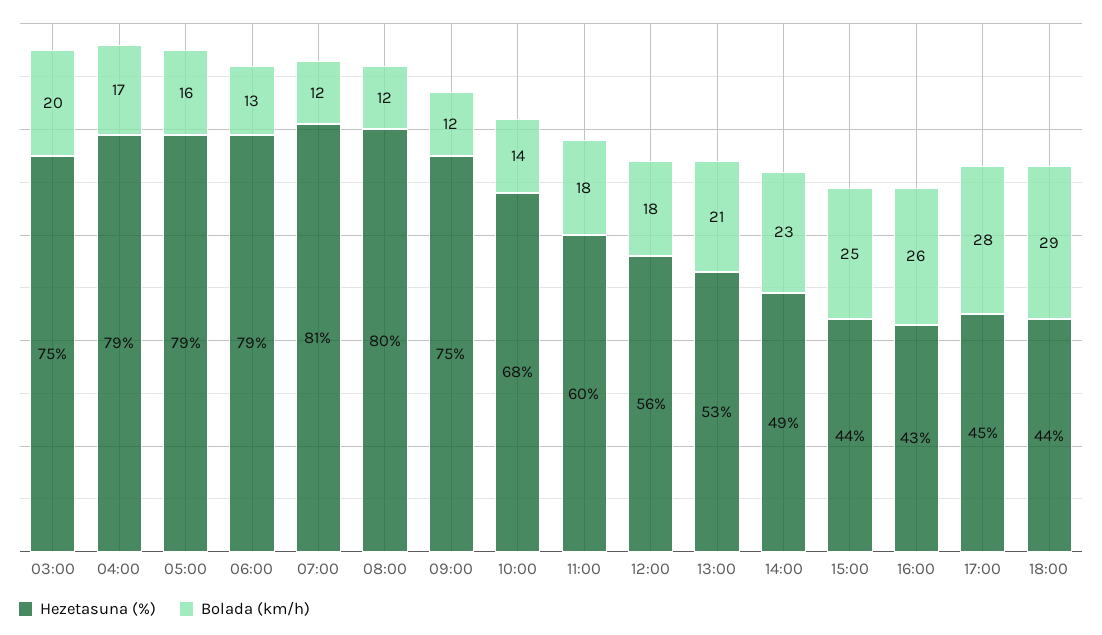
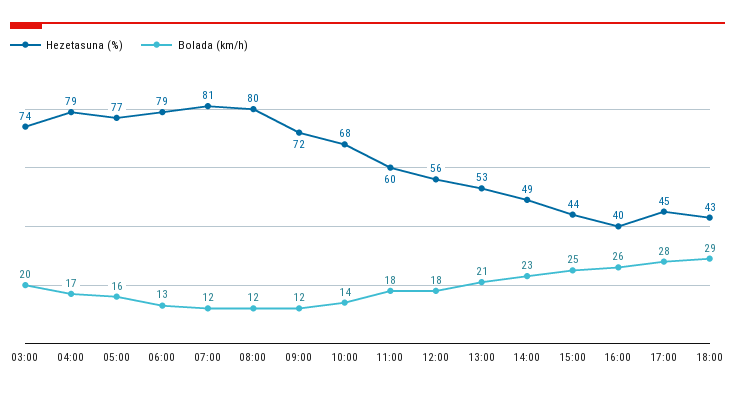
Hezetasuna (%), 03:00: 75 -> 74
Hezetasuna (%), 05:00: 79 -> 77
Hezetasuna (%), 09:00: 75 -> 72
Hezetasuna (%), 16:00: 43 -> 40
Hezetasuna (%), 18:00: 44 -> 43

